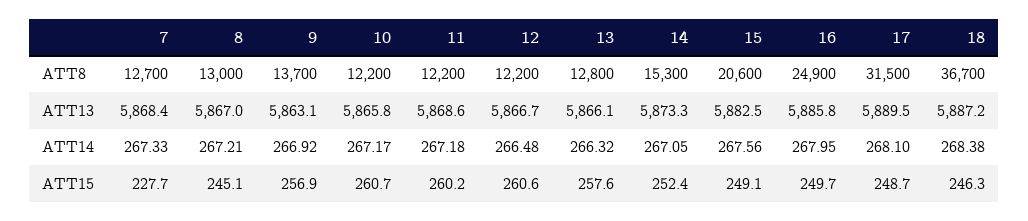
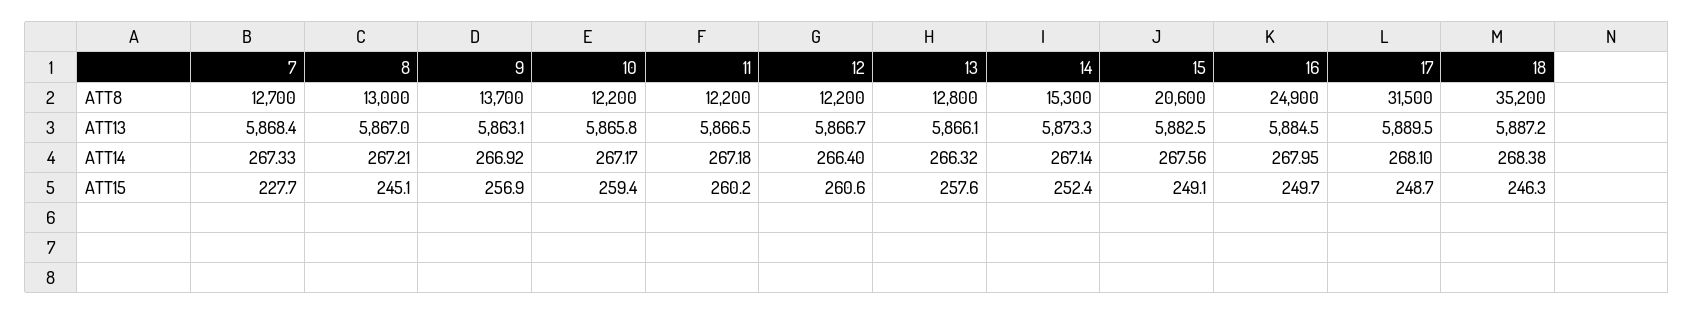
18, ATT8: 36700 -> 35200
11, ATT13: 5868.6 -> 5866.5
16, ATT13: 5885.8 -> 5884.5
12, ATT14: 266.48 -> 266.4
14, ATT14: 267.05 -> 267.14
10, ATT15: 260.7 -> 259.4

